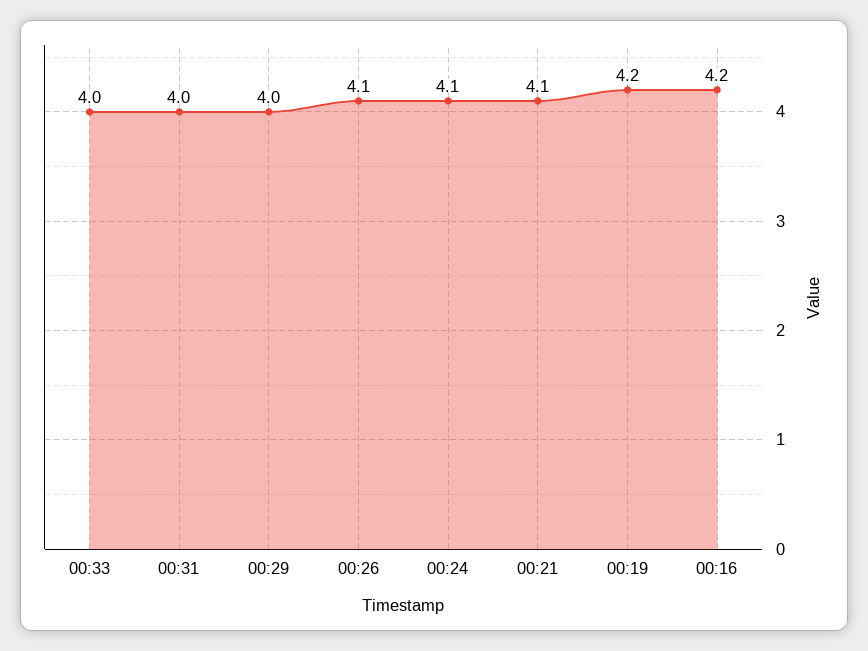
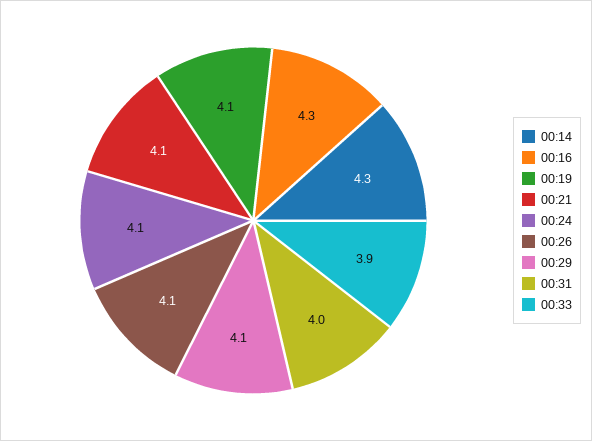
00:33: 4 -> 3.9
00:29: 4 -> 4.1
00:19: 4.2 -> 4.1
00:16: 4.2 -> 4.3
00:14: none -> 4.3

